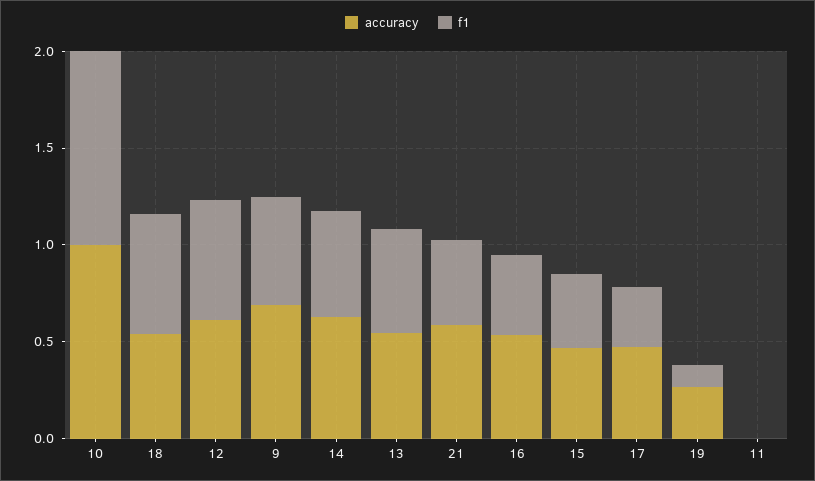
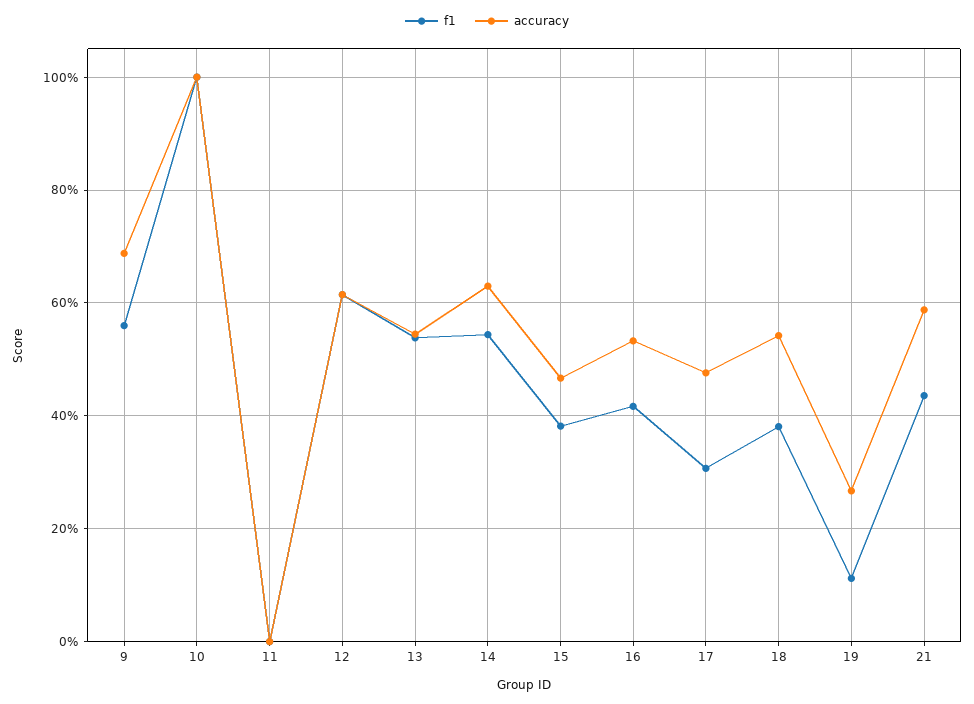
f1, 18: 0.6 -> 0.38

